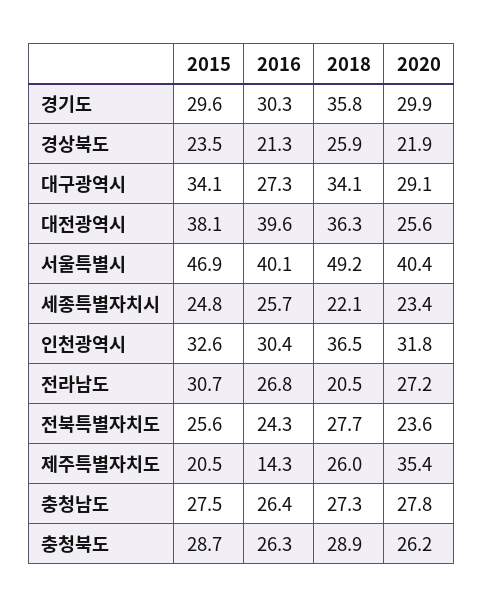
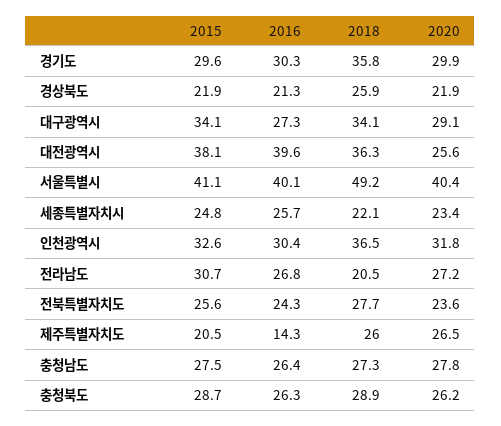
2015, 경상북도: 23.5 -> 21.9
2015, 서울특별시: 46.9 -> 41.1
2020, 제주특별자치도: 35.4 -> 26.5

